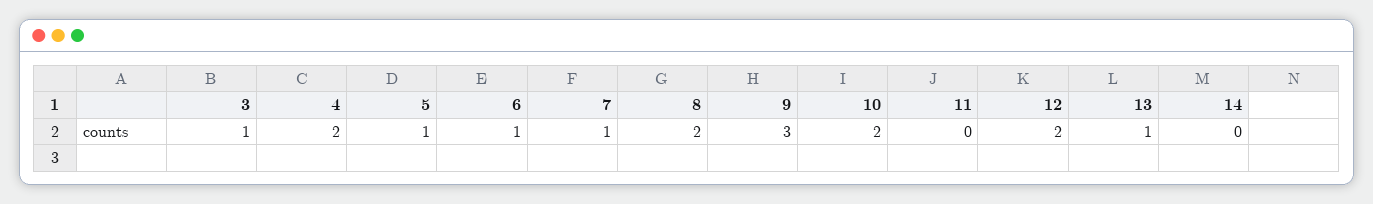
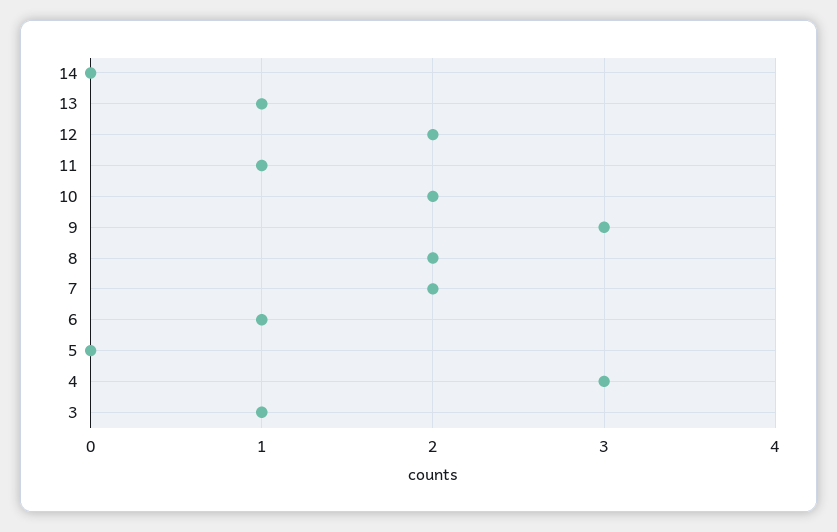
4: 2 -> 3
5: 1 -> 0
7: 1 -> 2
11: 0 -> 1

